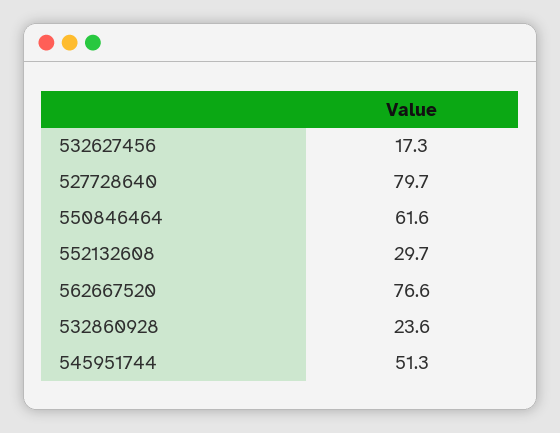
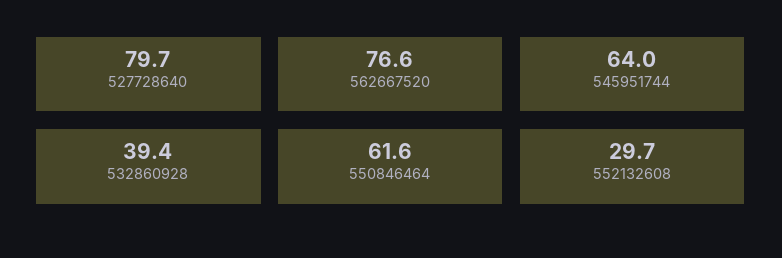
532627456: 17.3 -> none
532860928: 23.6 -> 39.4
545951744: 51.3 -> 64

